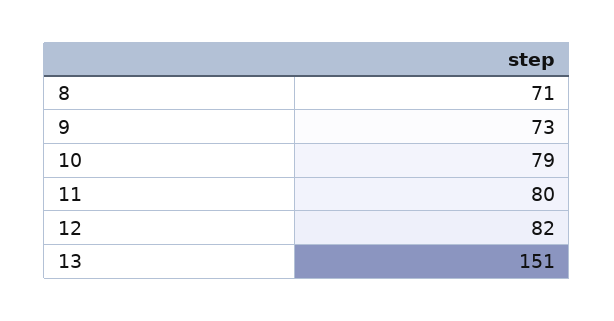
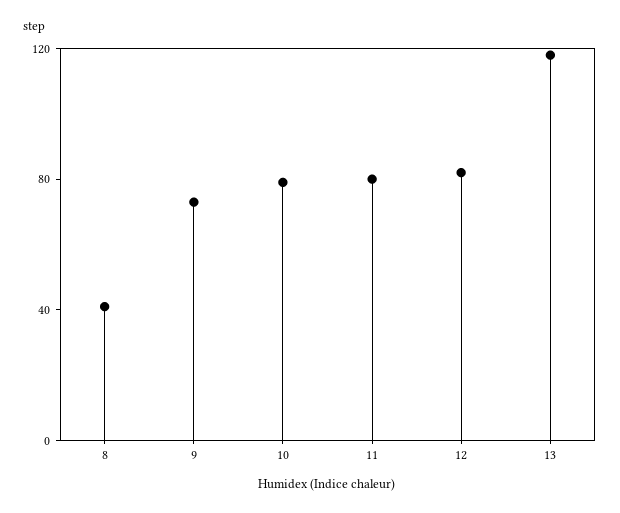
8: 71 -> 40
13: 151 -> 120

